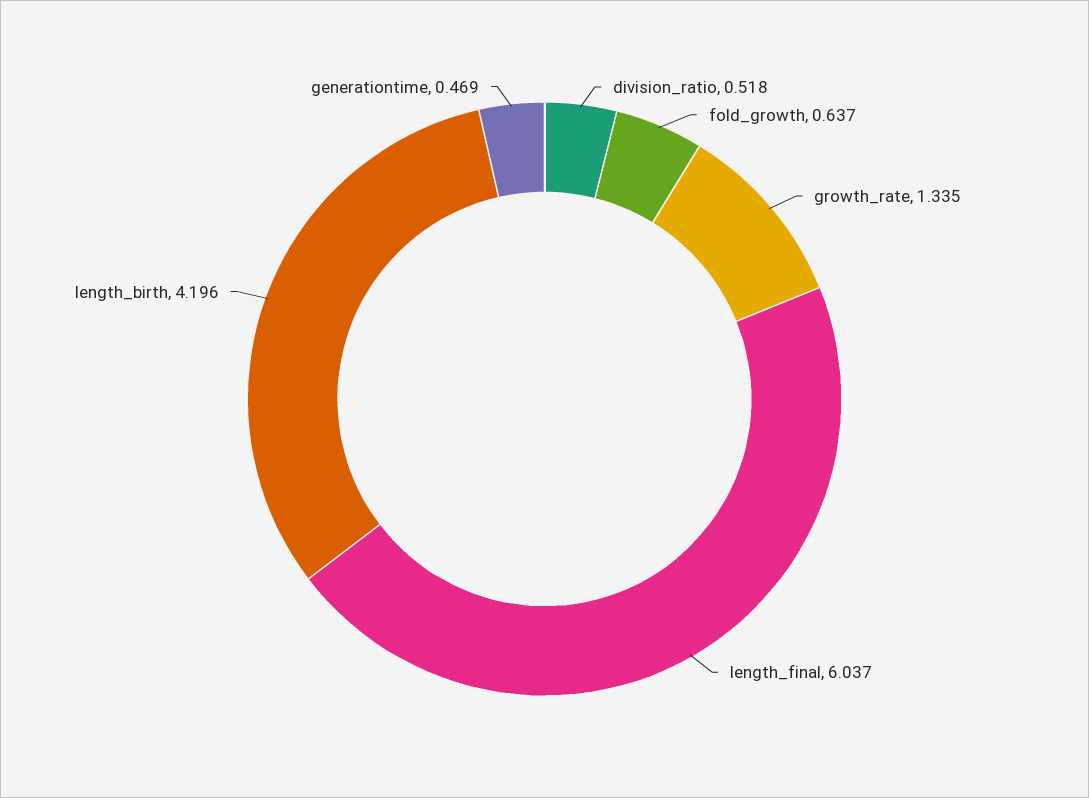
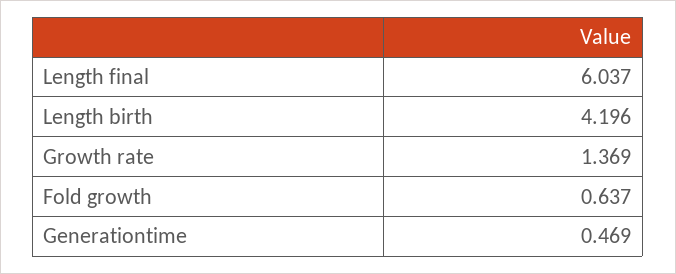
division_ratio: 0.518 -> none
growth_rate: 1.335 -> 1.369

